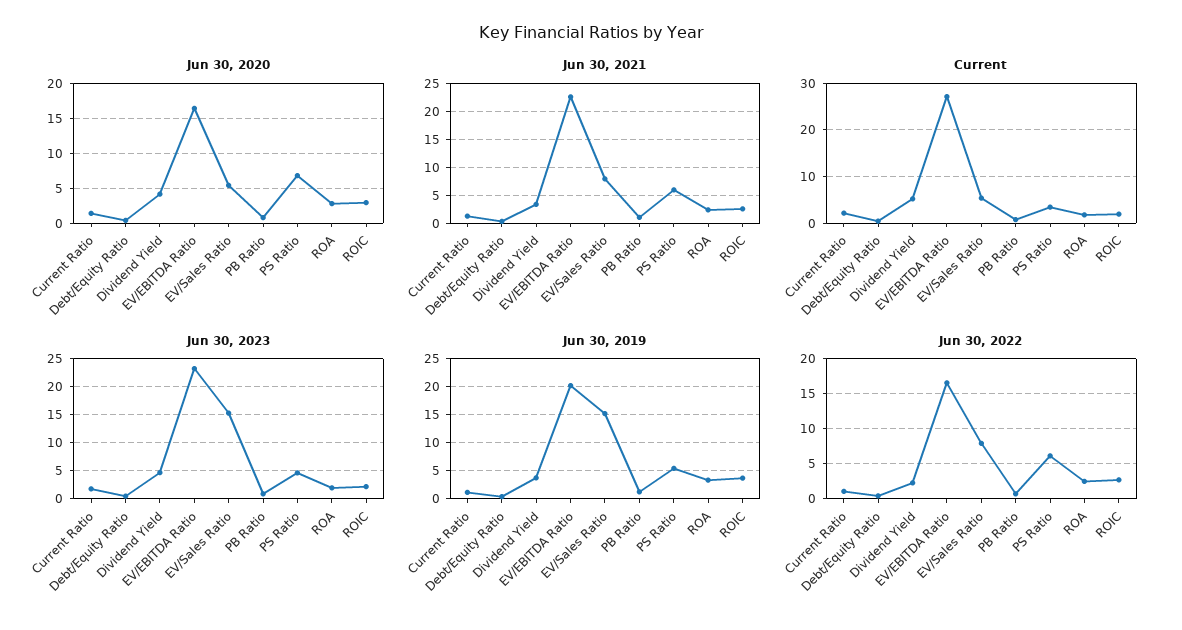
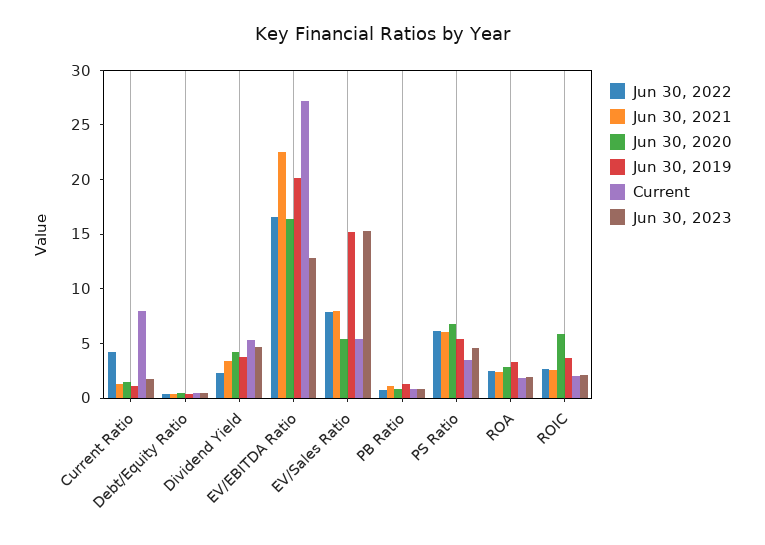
Jun 30, 2020, ROIC: 3 -> 6
Current, Current Ratio: 2 -> 8
Jun 30, 2023, EV/EBITDA Ratio: 22.5 -> 13
Jun 30, 2022, Current Ratio: 1 -> 4

